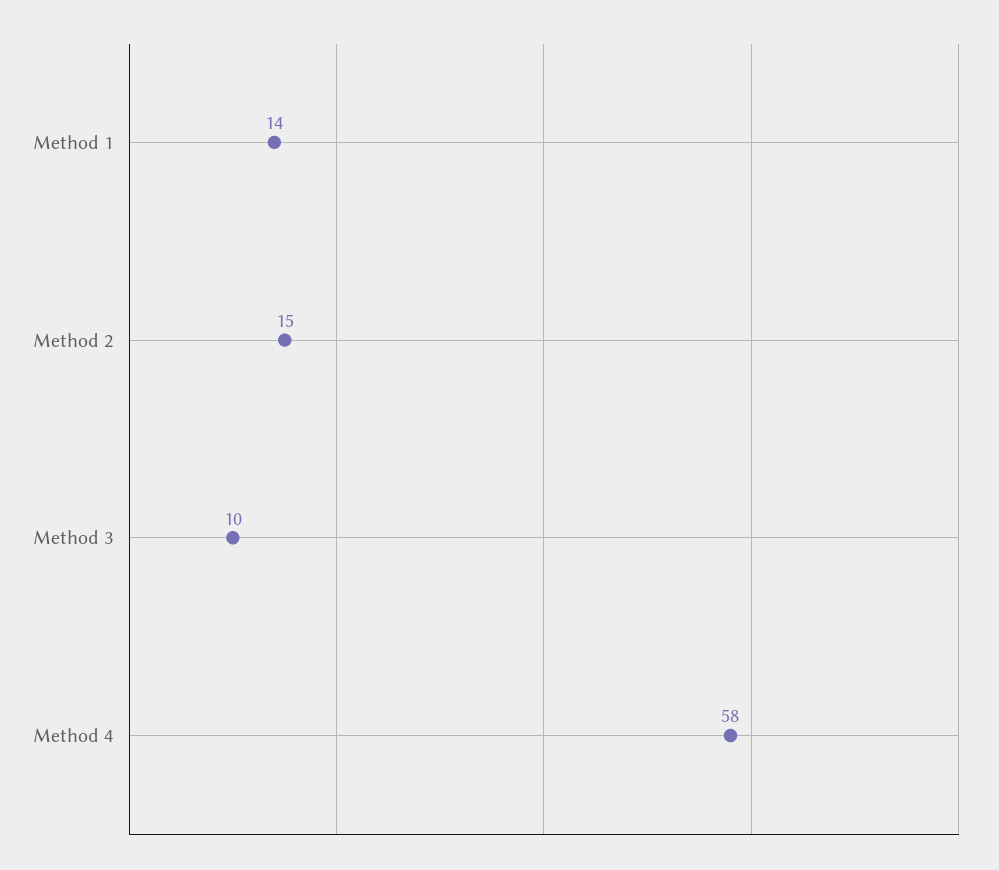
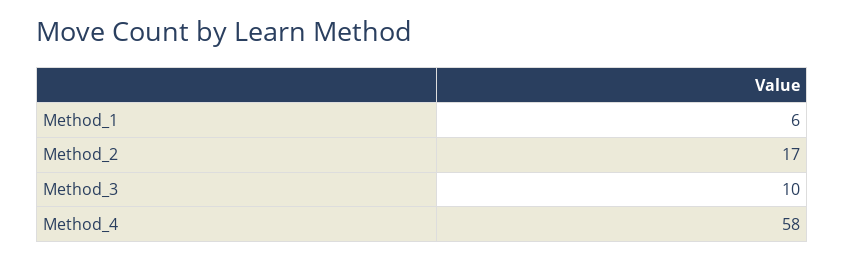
Method 1: 14 -> 6
Method 2: 15 -> 17

